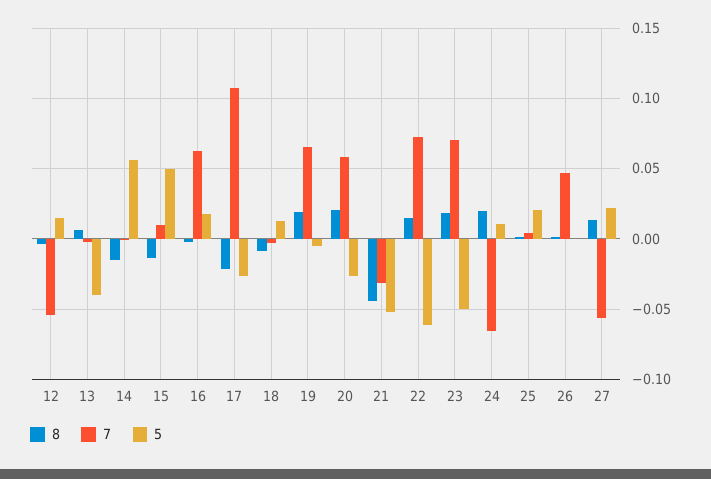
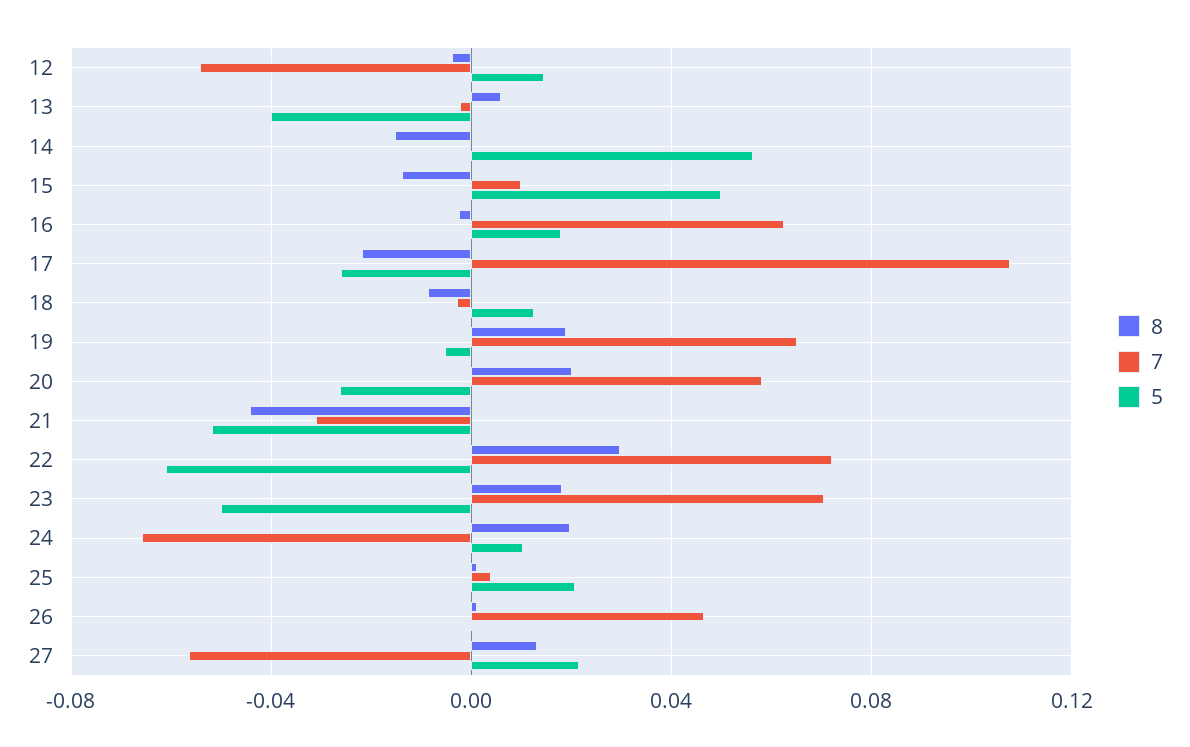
8, 22: 0.015 -> 0.03

